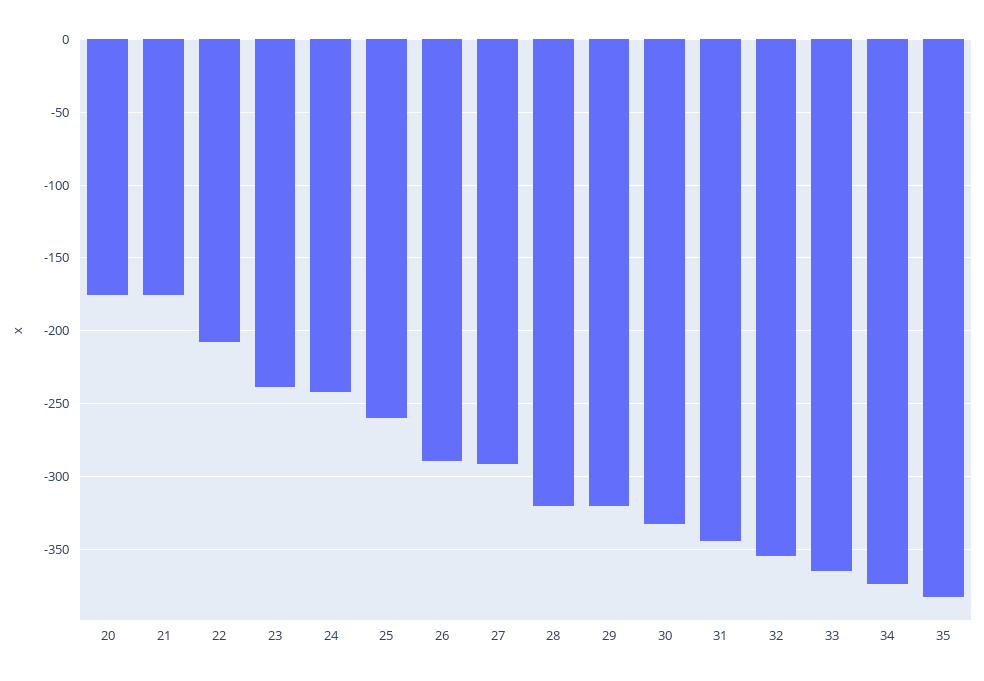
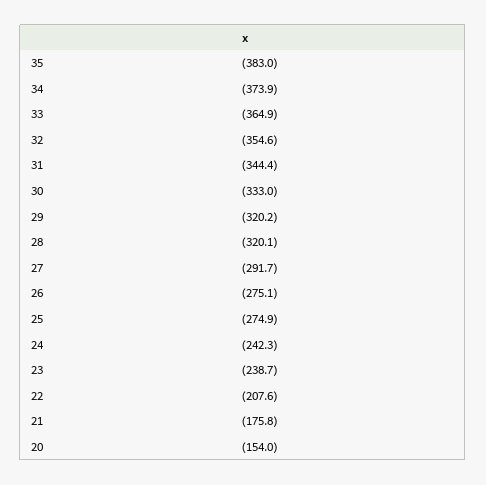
20: -175 -> -154
25: -260 -> -274.9
26: -290 -> -275.1

